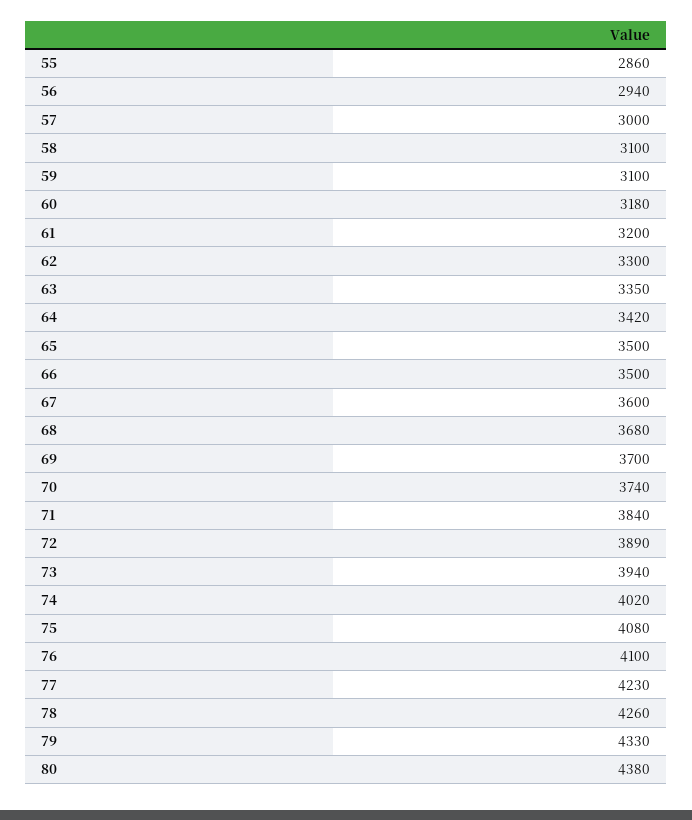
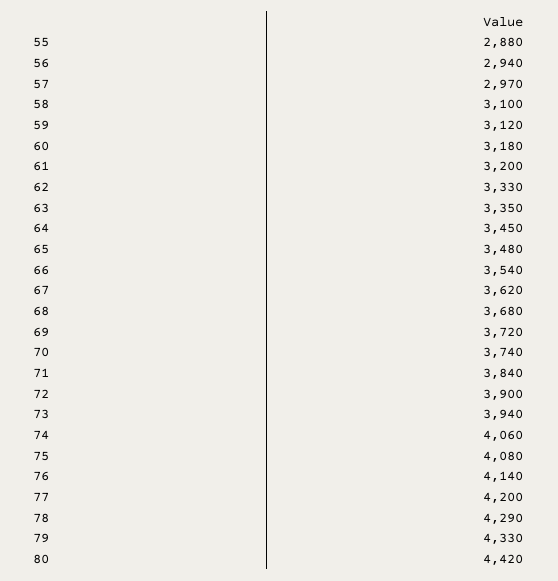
55: 2860 -> 2880
57: 3000 -> 2970
59: 3100 -> 3120
62: 3300 -> 3330
64: 3420 -> 3450
65: 3500 -> 3480
66: 3500 -> 3540
67: 3600 -> 3620
69: 3700 -> 3720
72: 3890 -> 3900
74: 4020 -> 4060
76: 4100 -> 4140
77: 4230 -> 4200
78: 4260 -> 4290
80: 4380 -> 4420

